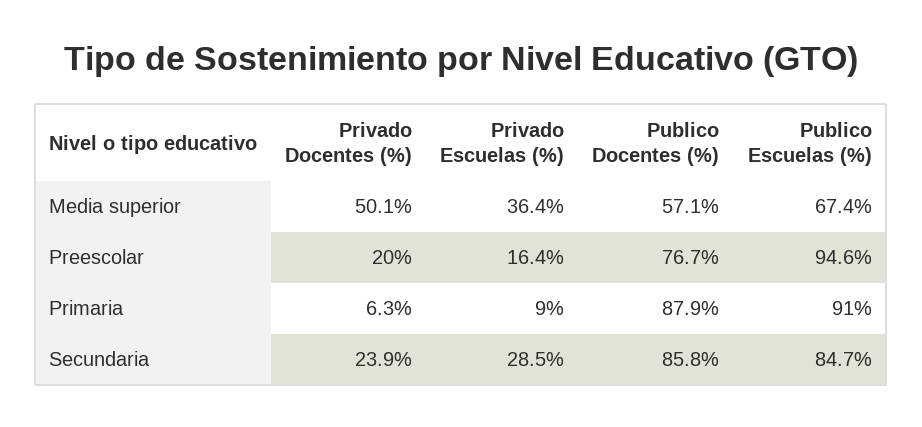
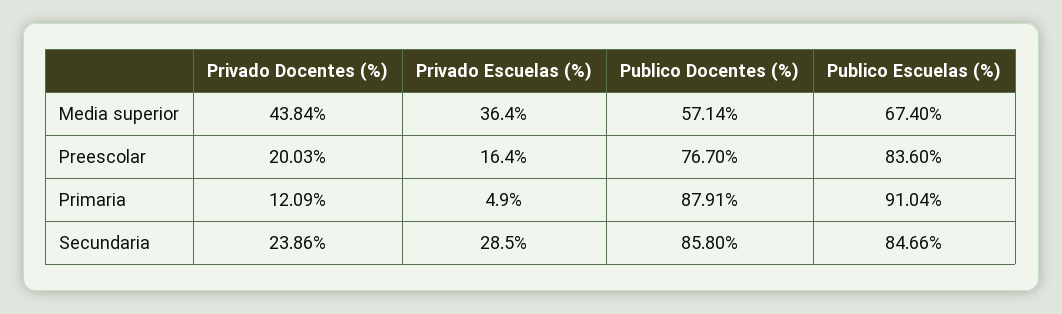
Privado Docentes (%), Media superior: 50.1 -> 43.84
Publico Escuelas (%), Preescolar: 94.6 -> 83.6
Privado Docentes (%), Primaria: 6.3 -> 12.09
Privado Escuelas (%), Primaria: 9 -> 4.9

